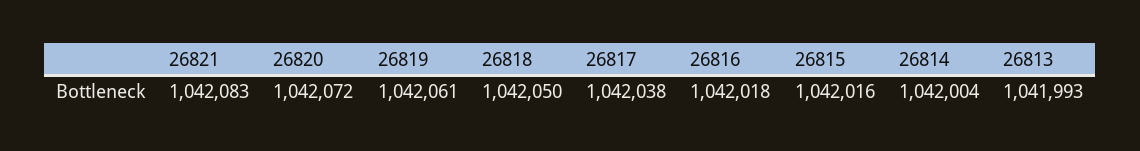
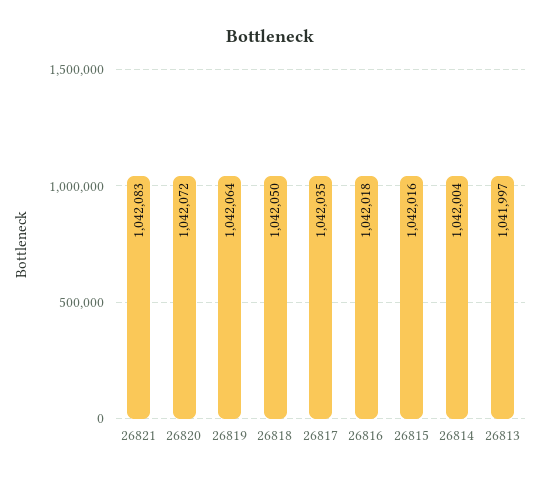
26819: 1042061 -> 1042064
26817: 1042038 -> 1042035
26813: 1041993 -> 1041997

